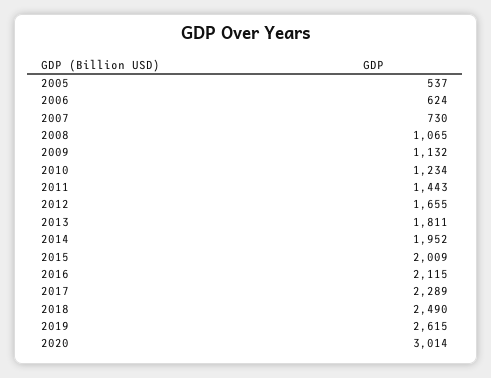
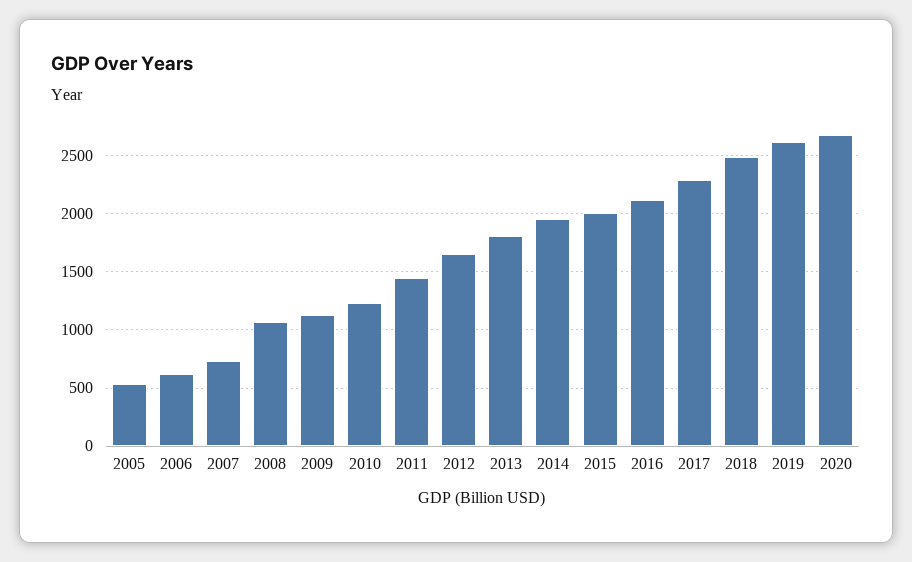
2020: 3014 -> 2700

